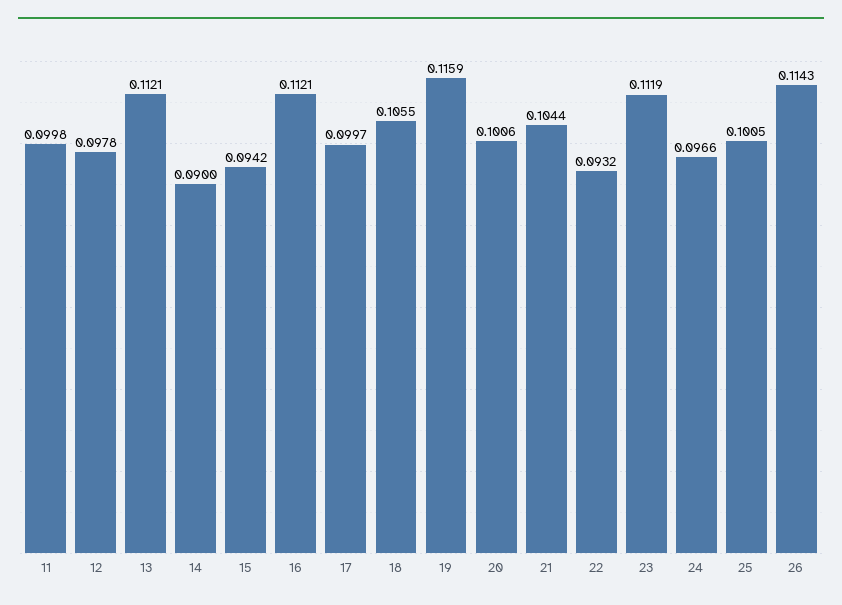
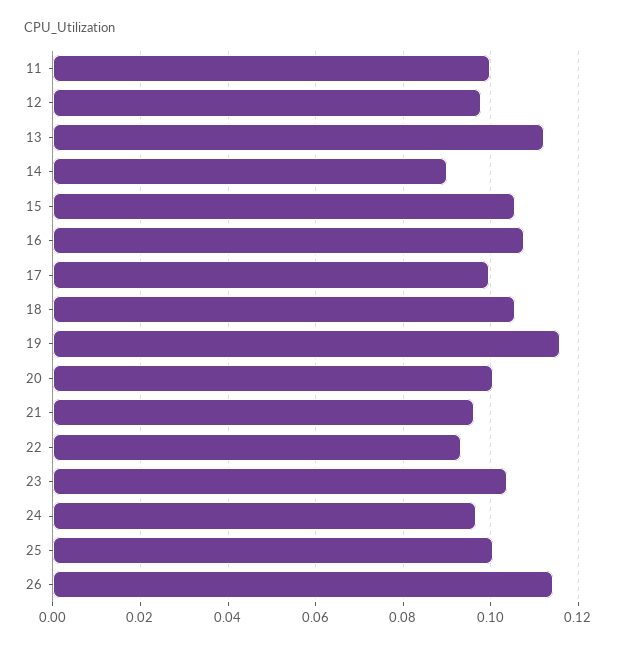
15: 0.0942 -> 0.106
16: 0.1121 -> 0.108
21: 0.1044 -> 0.096
23: 0.1119 -> 0.104

